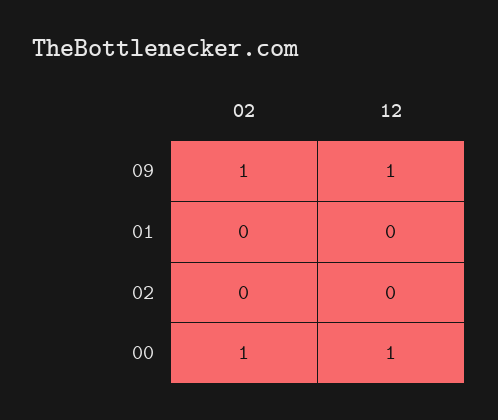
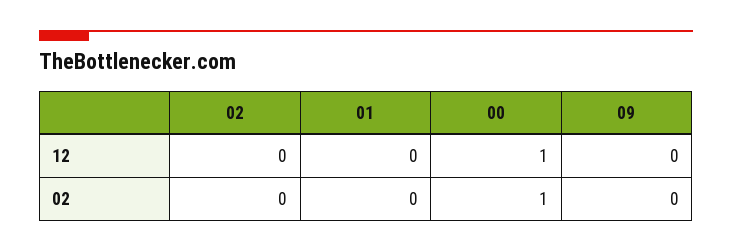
02, 09: 1 -> 0
12, 09: 1 -> 0

